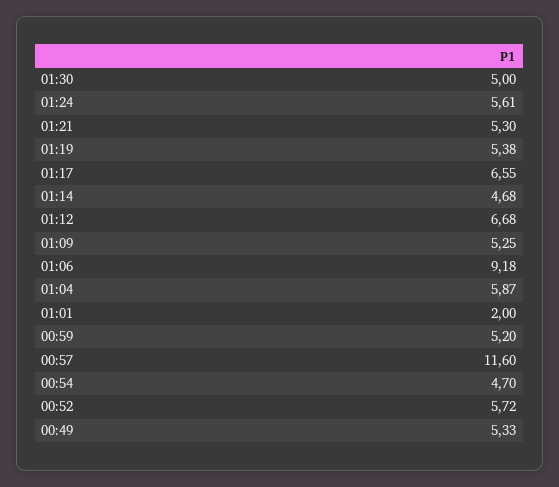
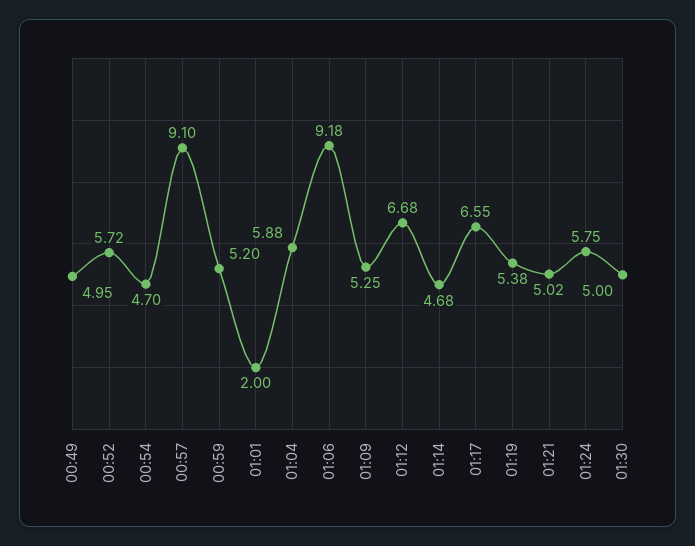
01:24: 5.61 -> 5.75
01:21: 5.3 -> 5.02
01:04: 5.87 -> 5.88
00:57: 11.6 -> 9.1
00:49: 5.33 -> 4.95

